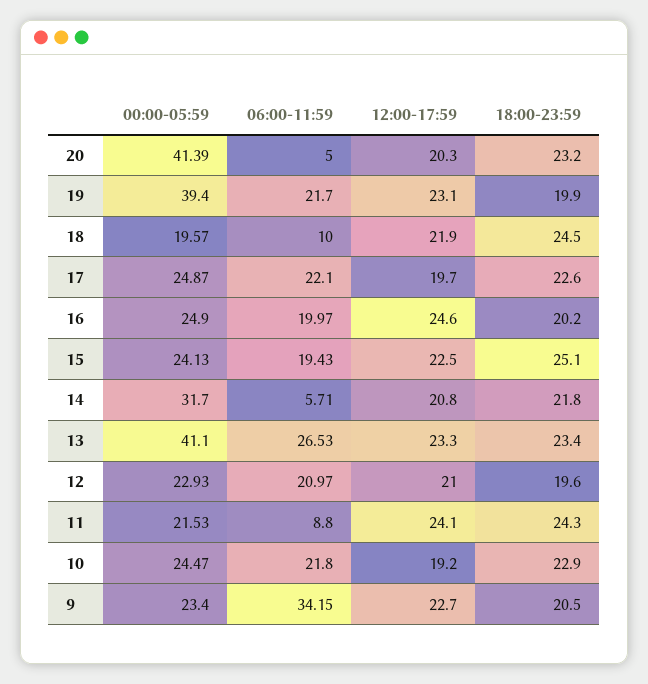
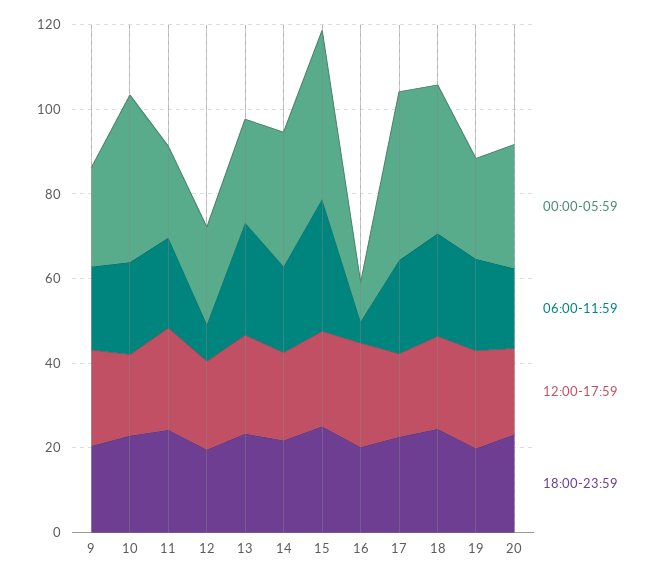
00:00-05:59, 20: 41.39 -> 30
06:00-11:59, 20: 5 -> 20
00:00-05:59, 19: 39.4 -> 25
00:00-05:59, 18: 19.57 -> 35
06:00-11:59, 18: 10 -> 25
00:00-05:59, 17: 24.87 -> 40
00:00-05:59, 16: 24.9 -> 10
06:00-11:59, 16: 19.97 -> 5
00:00-05:59, 15: 24.13 -> 40
06:00-11:59, 15: 19.43 -> 30
06:00-11:59, 14: 5.71 -> 20
00:00-05:59, 13: 41.1 -> 25
06:00-11:59, 12: 20.97 -> 10
06:00-11:59, 11: 8.8 -> 20
00:00-05:59, 10: 24.47 -> 40
06:00-11:59, 9: 34.15 -> 20

